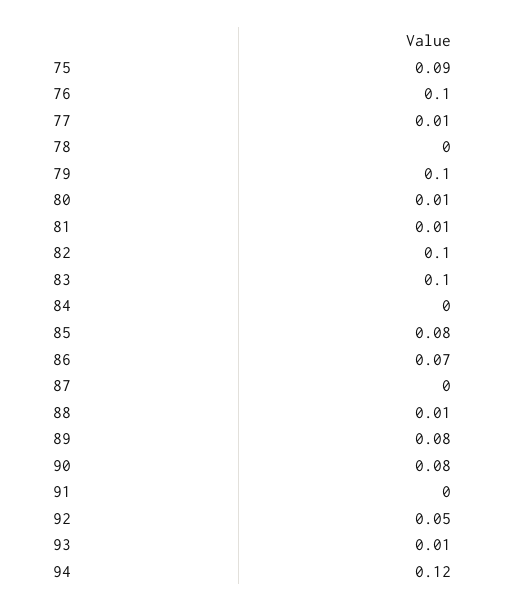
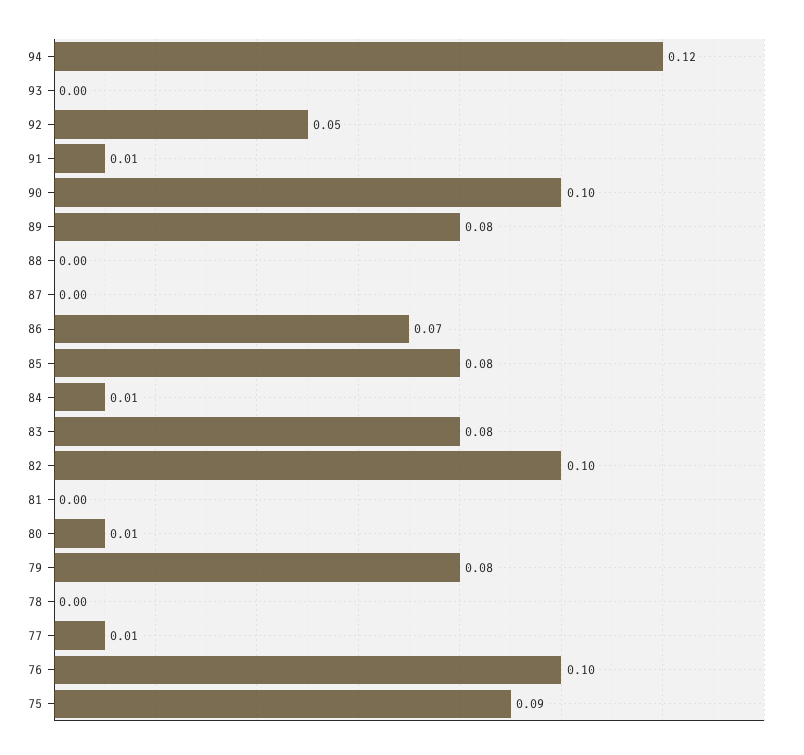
79: 0.1 -> 0.08
81: 0.01 -> 0
83: 0.1 -> 0.08
84: 0 -> 0.01
88: 0.01 -> 0
90: 0.08 -> 0.1
91: 0 -> 0.01
93: 0.01 -> 0

